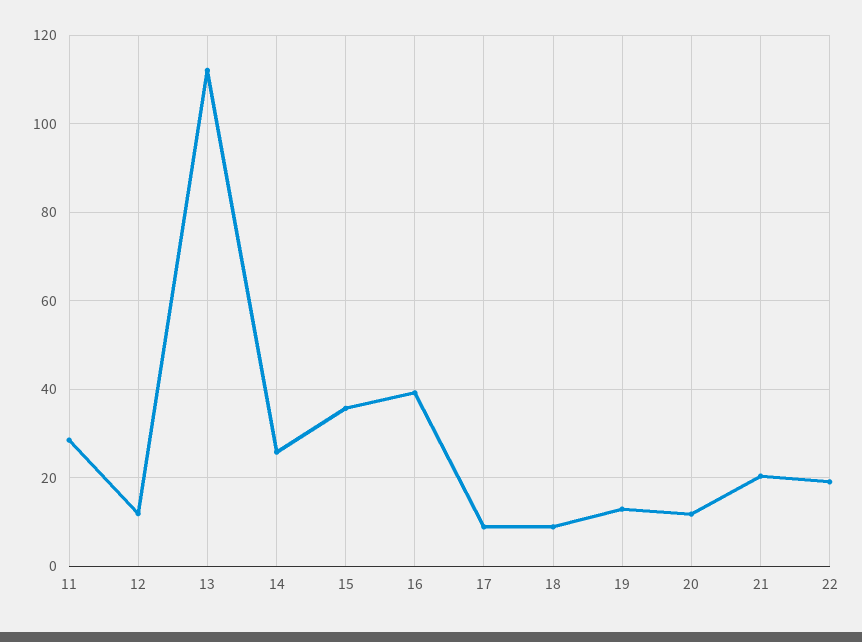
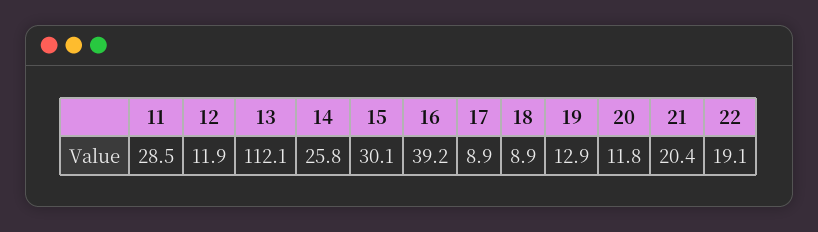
15: 36 -> 30.1

